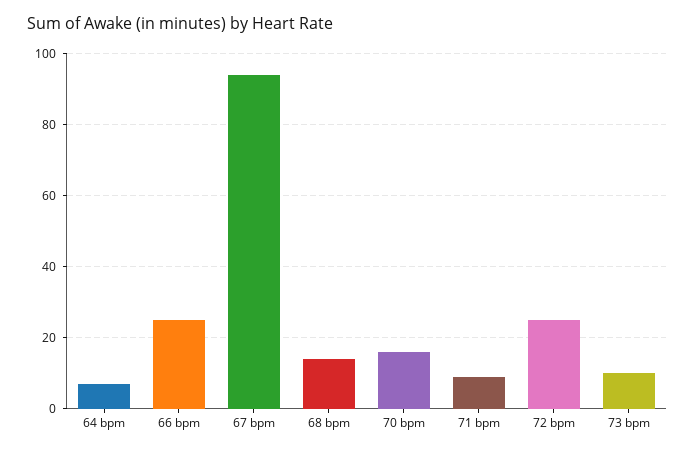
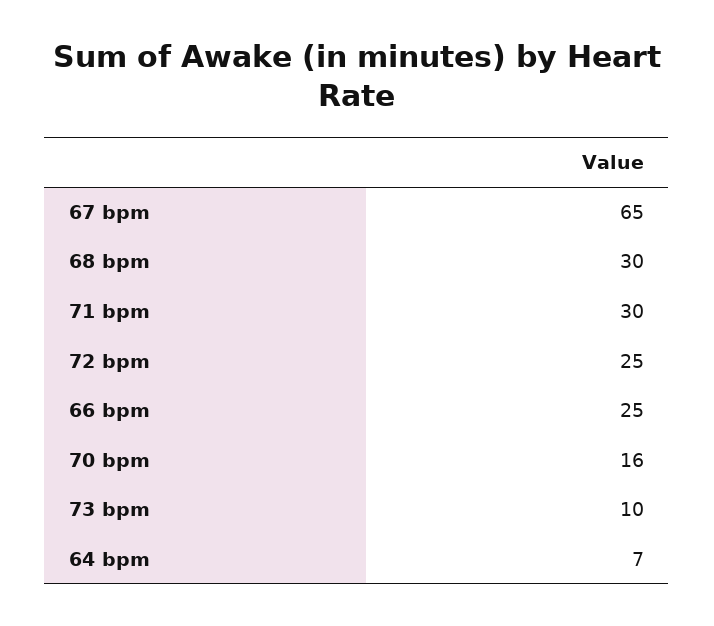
67 bpm: 95 -> 65
68 bpm: 15 -> 30
71 bpm: 10 -> 30

